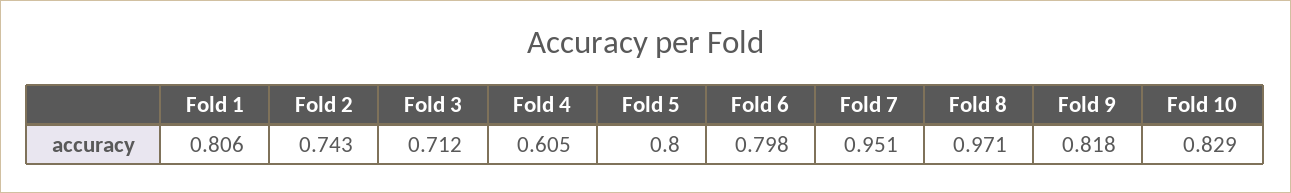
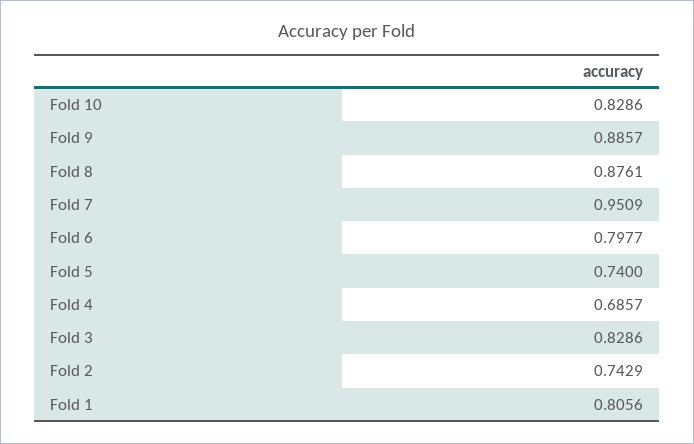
Fold 3: 0.712 -> 0.8286
Fold 4: 0.605 -> 0.6857
Fold 5: 0.8 -> 0.74
Fold 8: 0.971 -> 0.8761
Fold 9: 0.818 -> 0.8857

